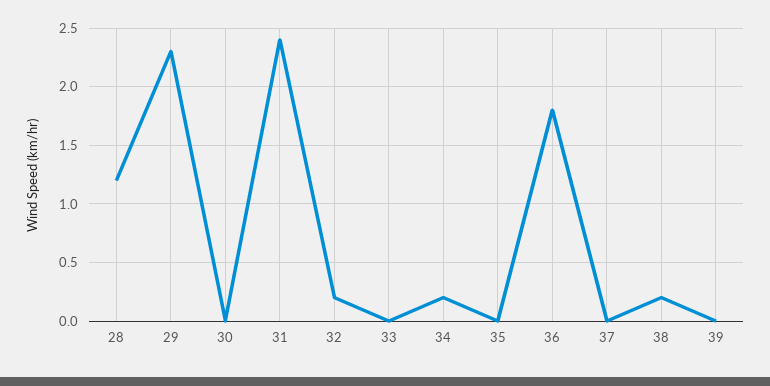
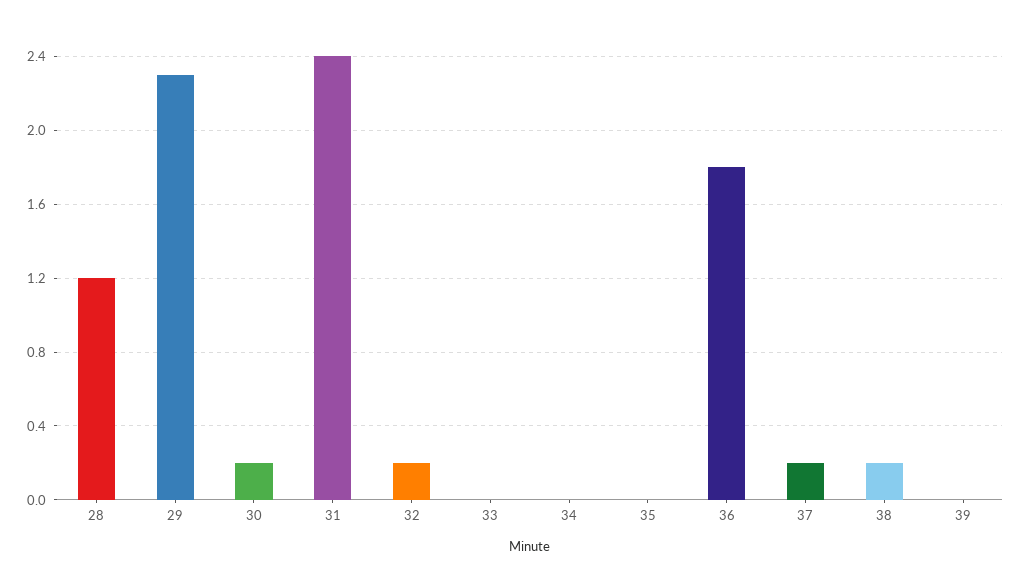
30: 0 -> 0.2
34: 0.2 -> 0
37: 0 -> 0.2

